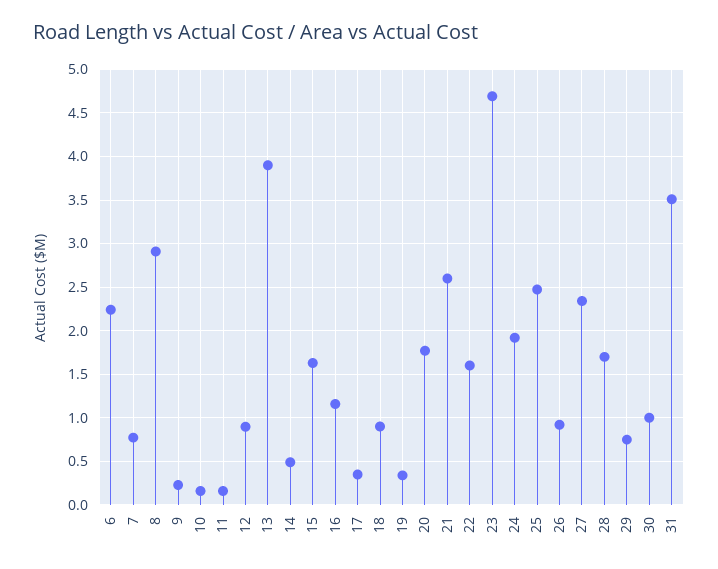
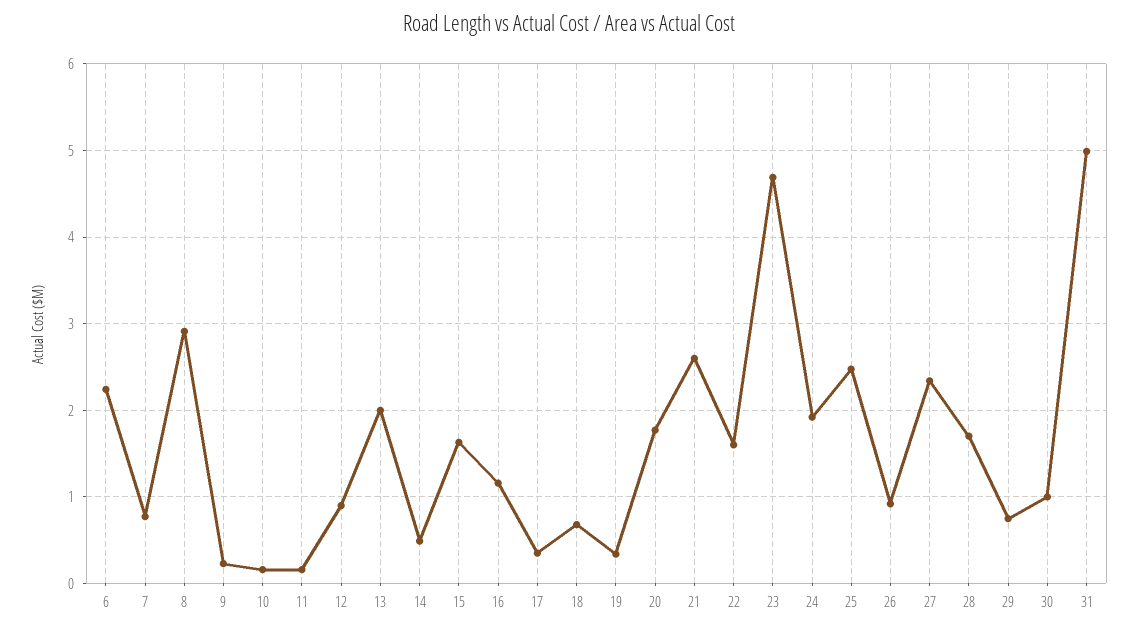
13: 3.9 -> 2
18: 0.9 -> 0.7
31: 3.5 -> 5

